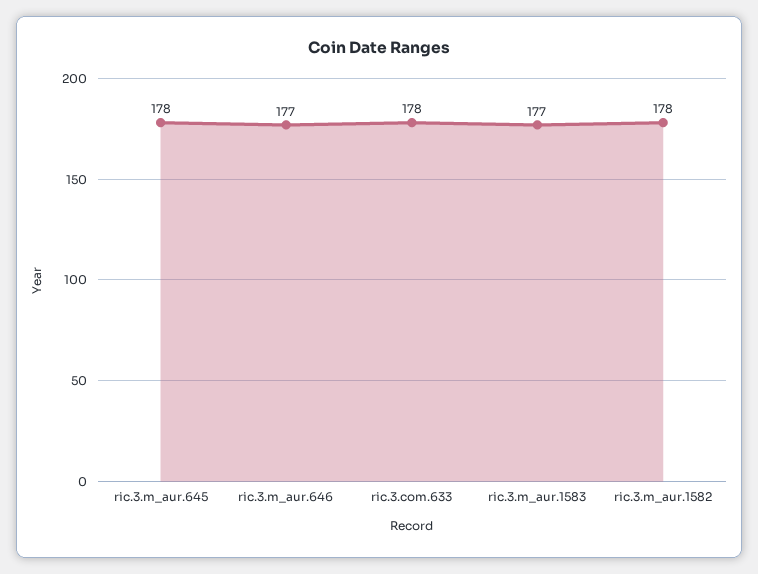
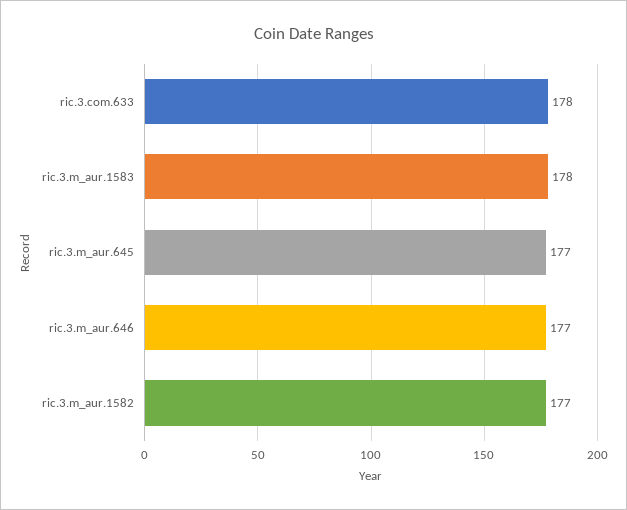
ric.3.m_aur.645: 178 -> 177
ric.3.m_aur.1583: 177 -> 178
ric.3.m_aur.1582: 178 -> 177

